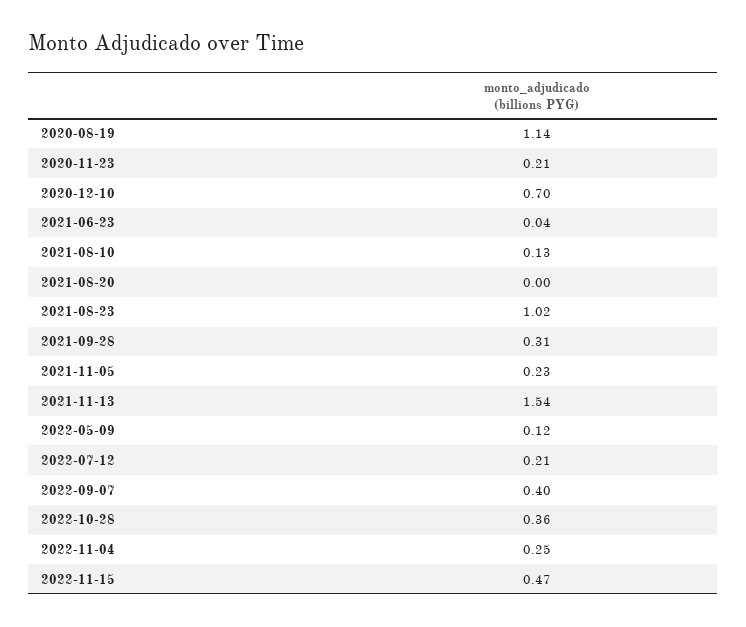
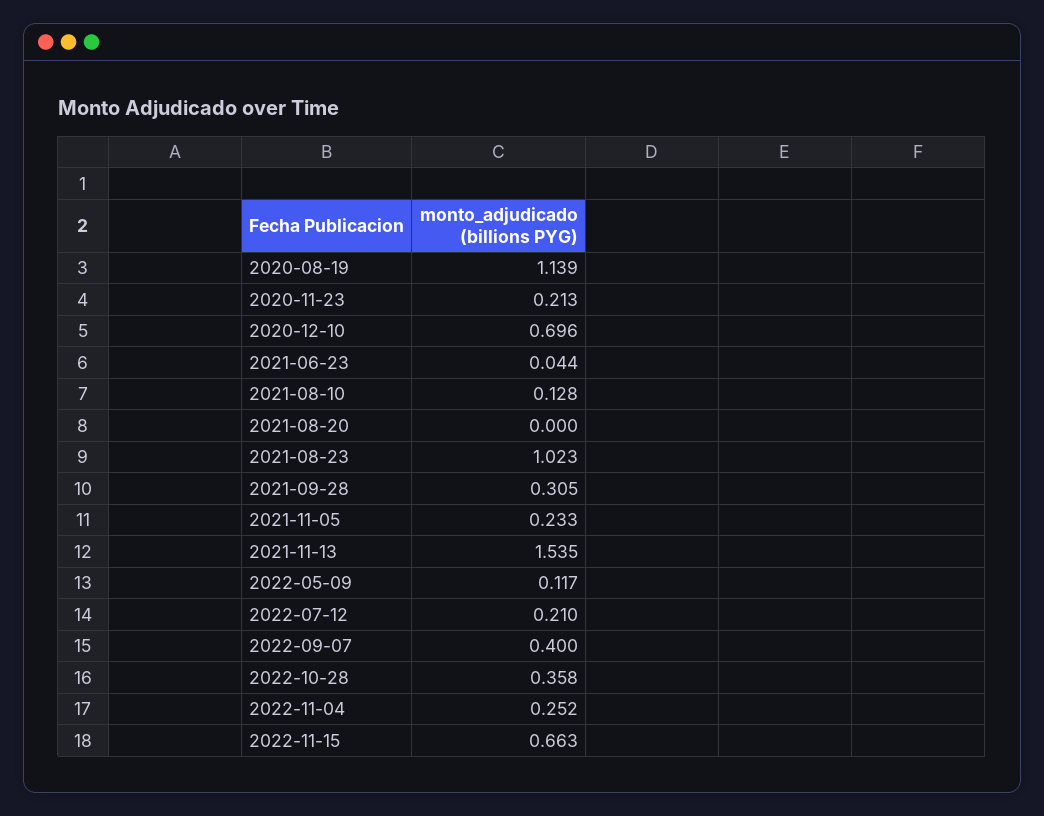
2022-11-15: 0.47 -> 0.663

